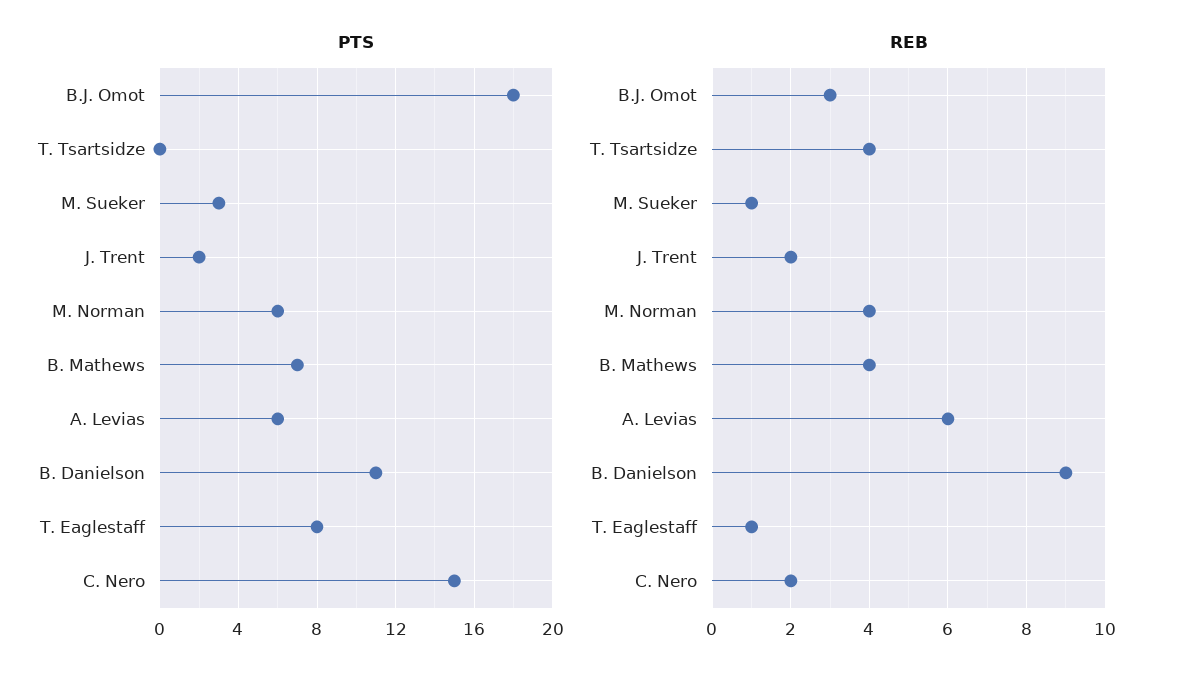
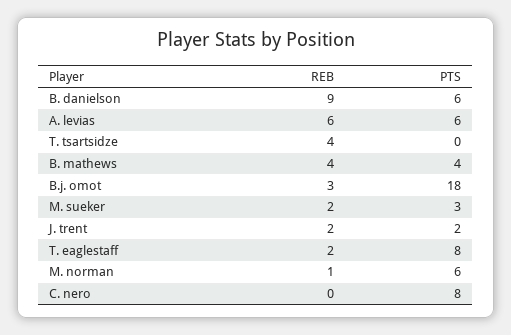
PTS, B. Mathews: 7 -> 4
PTS, B. Danielson: 11 -> 6
PTS, C. Nero: 15 -> 8
REB, M. Sueker: 1 -> 2
REB, M. Norman: 4 -> 1
REB, T. Eaglestaff: 1 -> 2
REB, C. Nero: 2 -> 0

